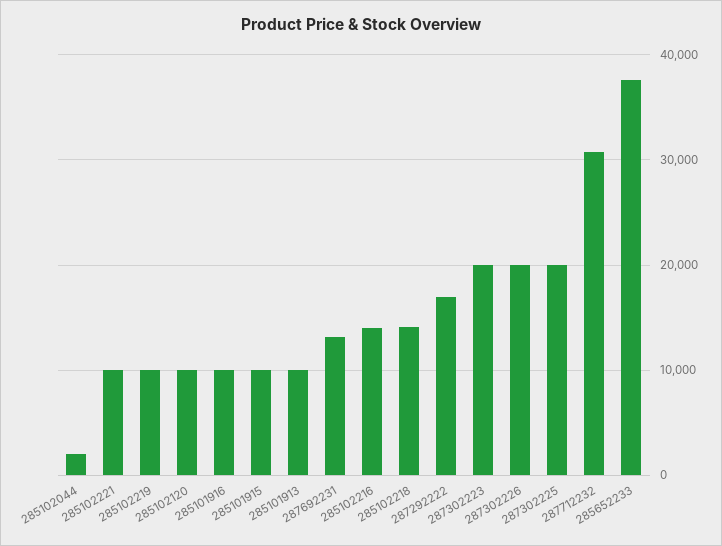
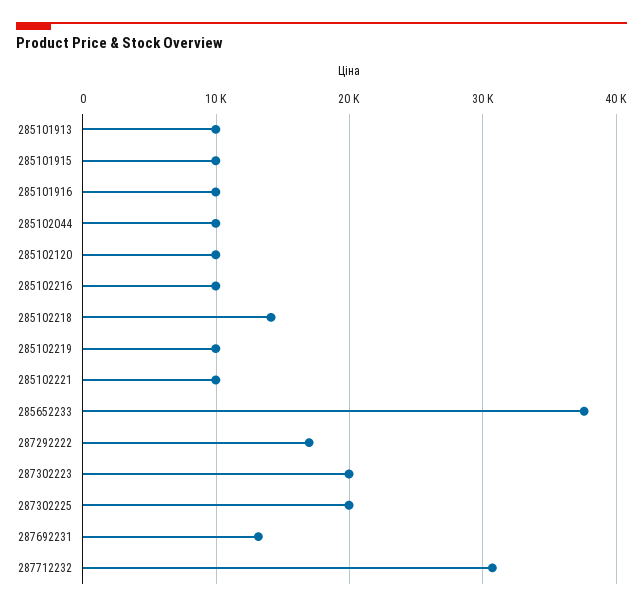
285102044: 2000 -> 10000
285102216: 14000 -> 10000
287302226: 20000 -> none

